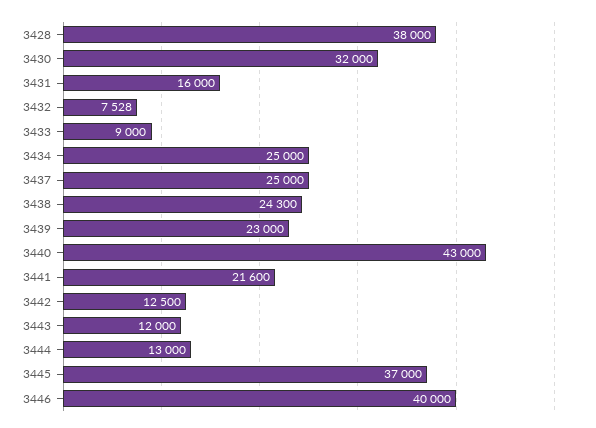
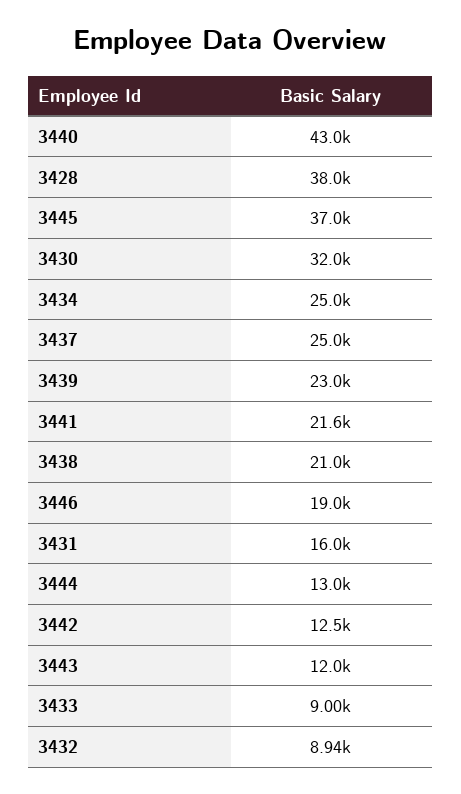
3432: 7528 -> 8940
3438: 24300 -> 21000
3446: 40000 -> 19000

